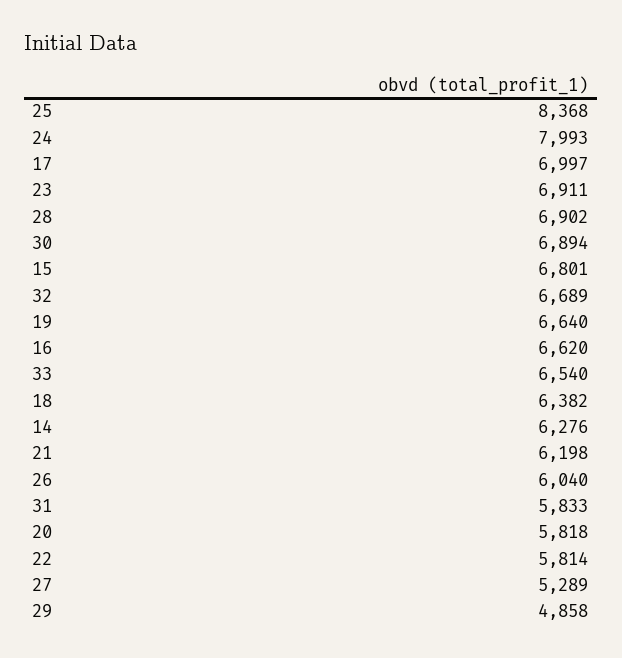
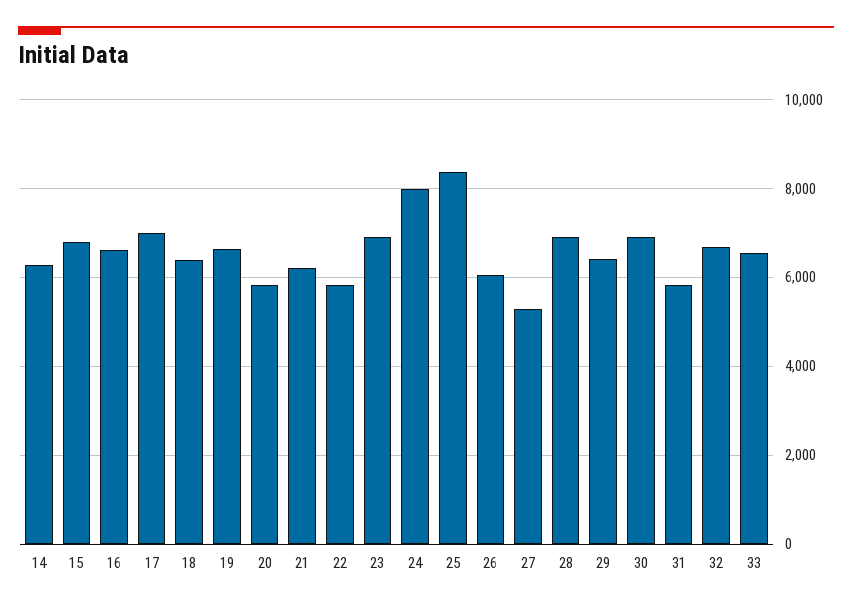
29: 4858 -> 6400

